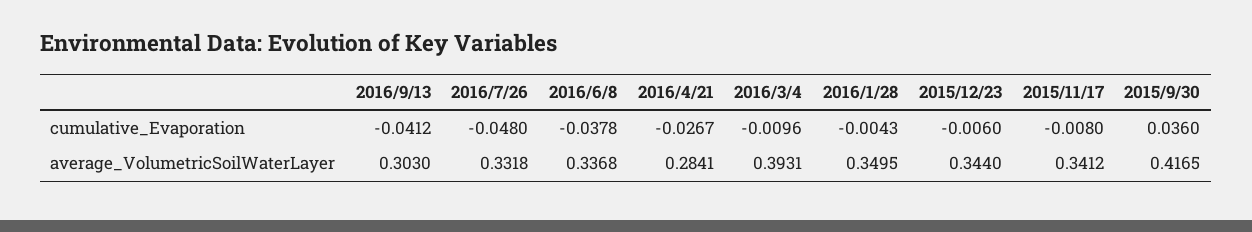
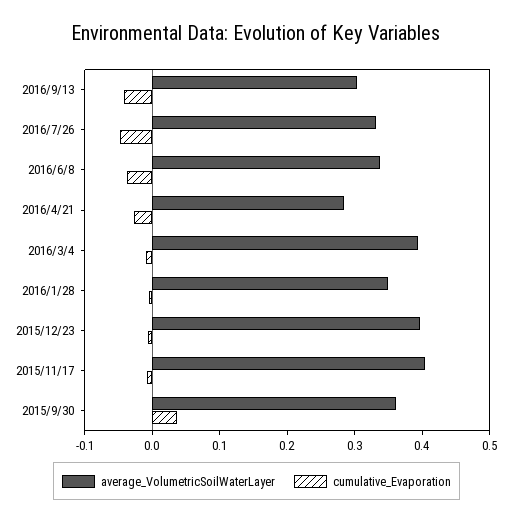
average_VolumetricSoilWaterLayer, 2015/12/23: 0.344 -> 0.4
average_VolumetricSoilWaterLayer, 2015/11/17: 0.3412 -> 0.4
average_VolumetricSoilWaterLayer, 2015/9/30: 0.4165 -> 0.36

